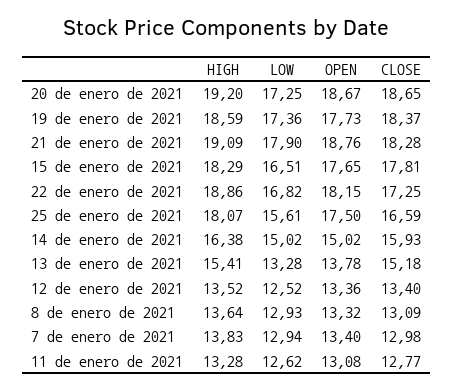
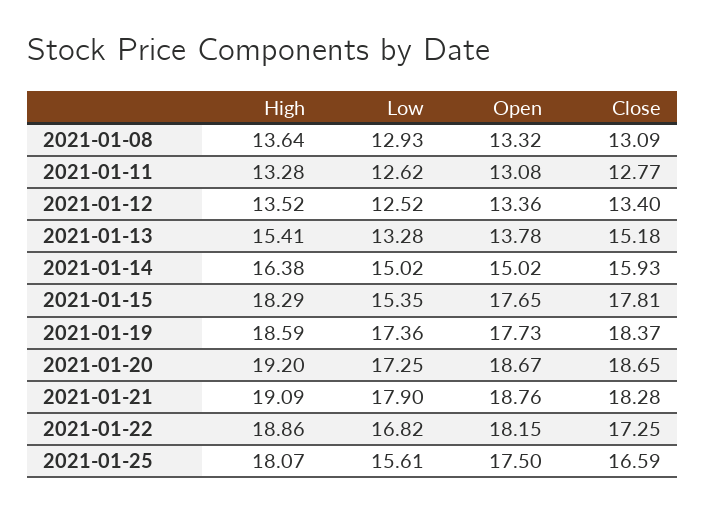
LOW, 15 de enero de 2021: 16.51 -> 15.35
HIGH, 7 de enero de 2021: 13.83 -> none
LOW, 7 de enero de 2021: 12.94 -> none
OPEN, 7 de enero de 2021: 13.4 -> none
CLOSE, 7 de enero de 2021: 12.98 -> none

